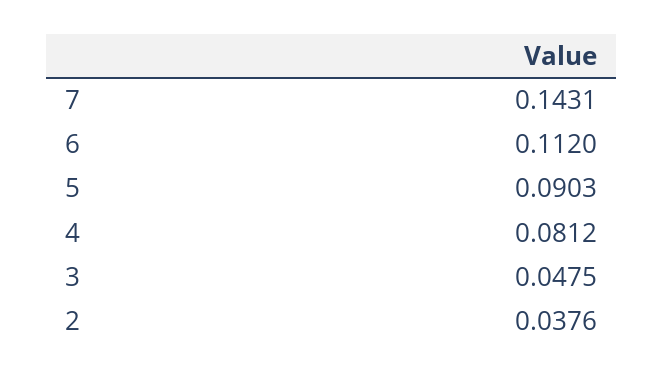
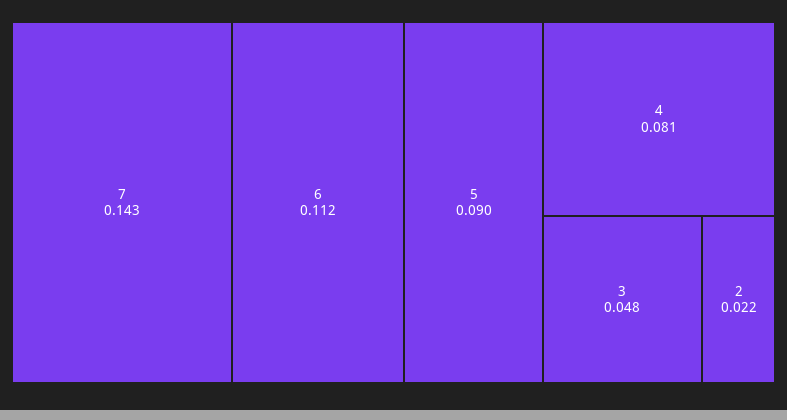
2: 0.0376 -> 0.022

